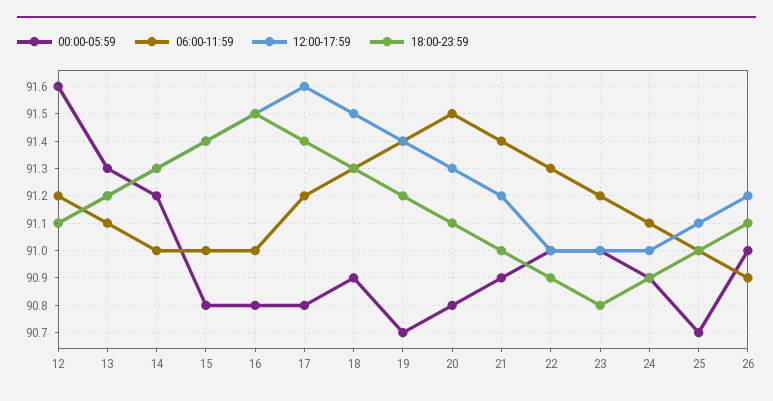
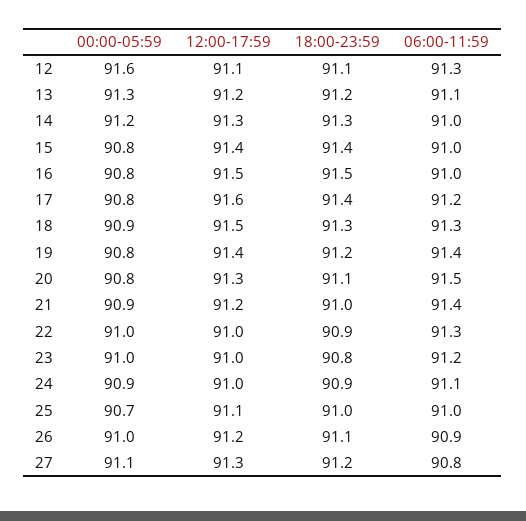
06:00-11:59, 12: 91.2 -> 91.3
00:00-05:59, 19: 90.7 -> 90.8
00:00-05:59, 27: none -> 91.1
12:00-17:59, 27: none -> 91.3
18:00-23:59, 27: none -> 91.2
06:00-11:59, 27: none -> 90.8

